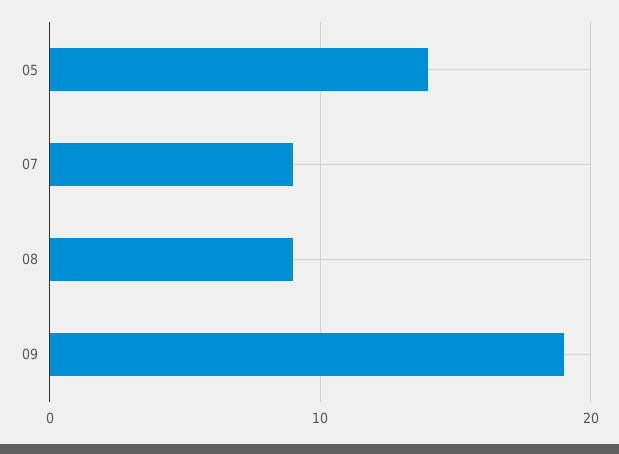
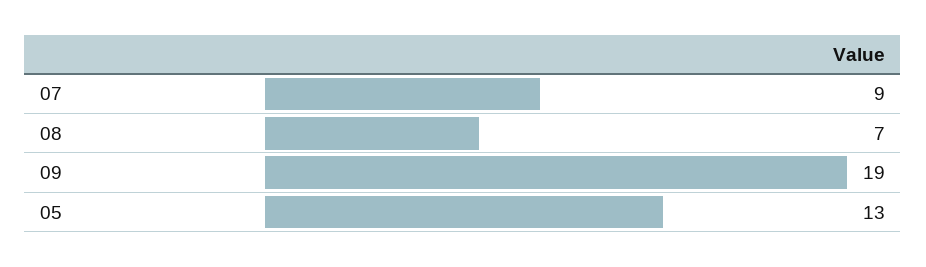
05: 14 -> 13
08: 9 -> 7

